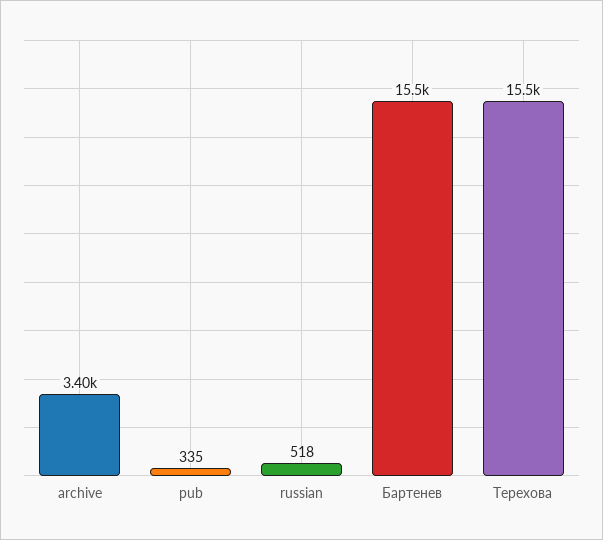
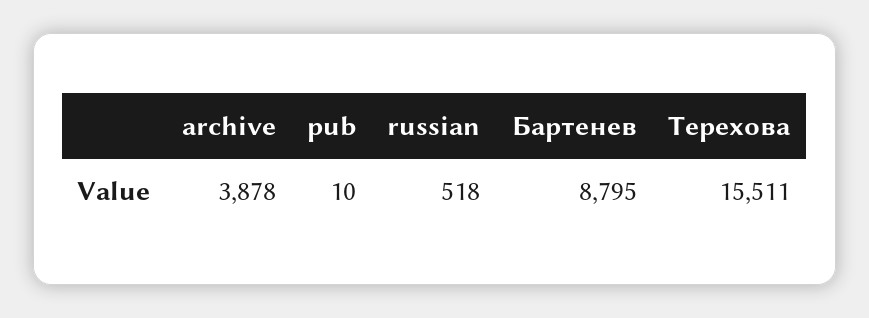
archive: 3400 -> 3878
pub: 335 -> 10
Бартенев: 15500 -> 8795

